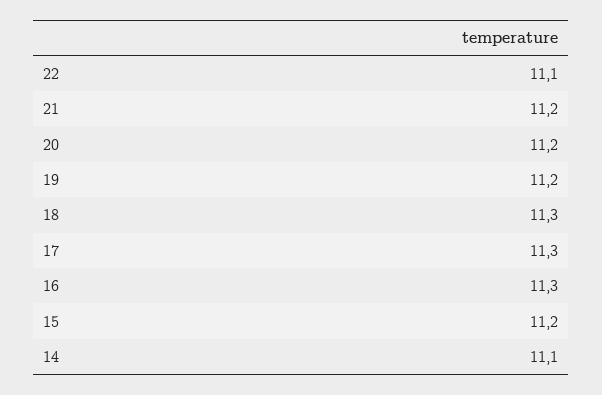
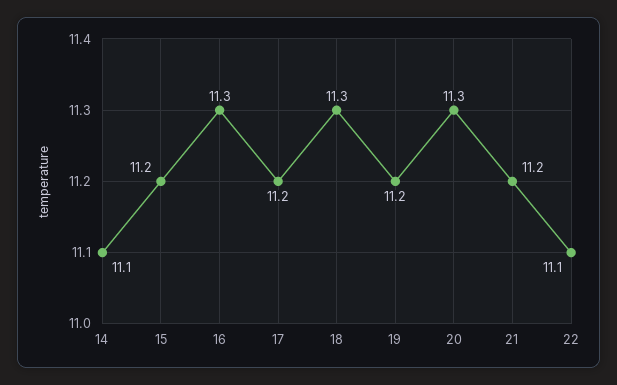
20: 11.2 -> 11.3
17: 11.3 -> 11.2

